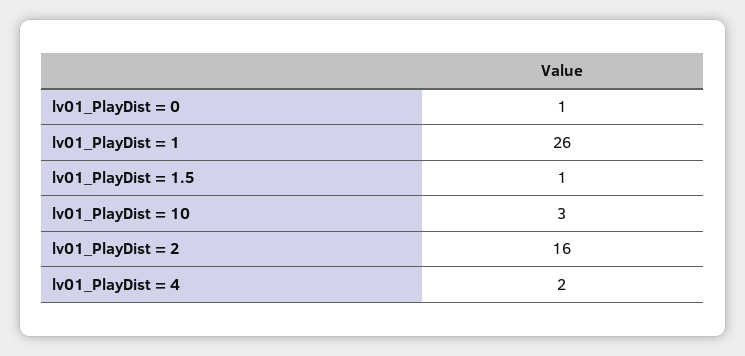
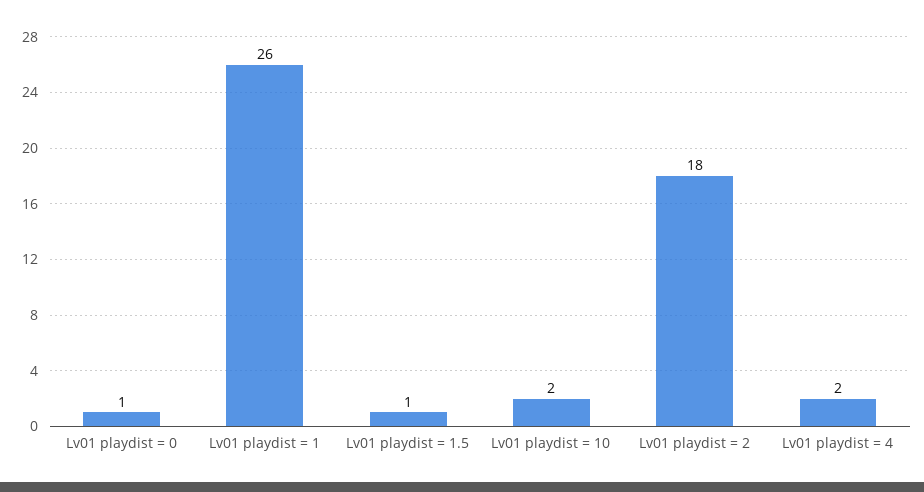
lv01_PlayDist = 10: 3 -> 2
lv01_PlayDist = 2: 16 -> 18

